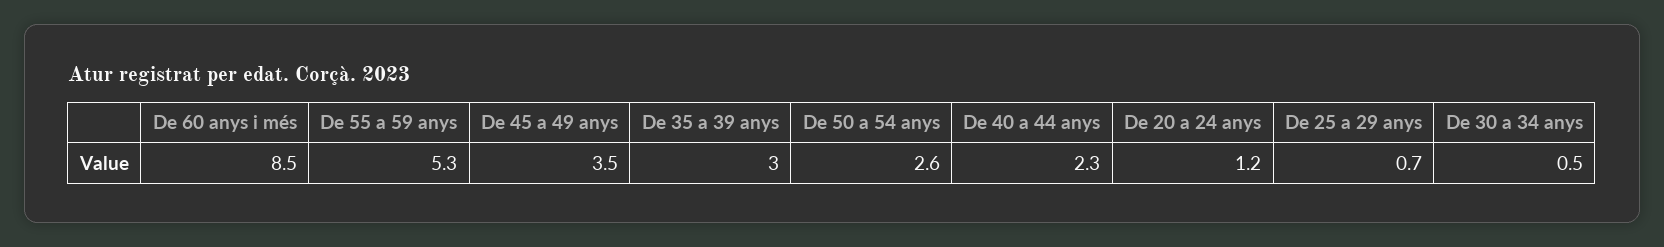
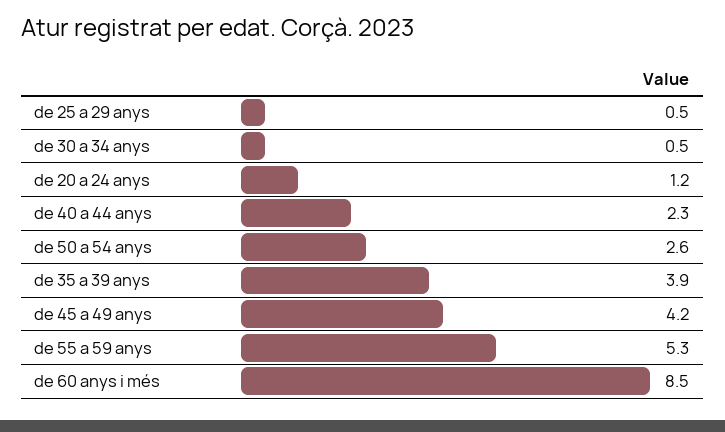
De 45 a 49 anys: 3.5 -> 4.2
De 35 a 39 anys: 3 -> 3.9
De 25 a 29 anys: 0.7 -> 0.5

